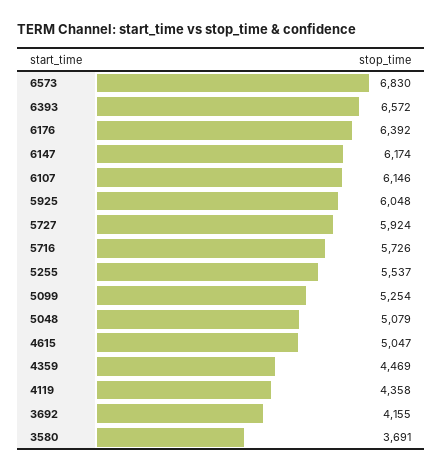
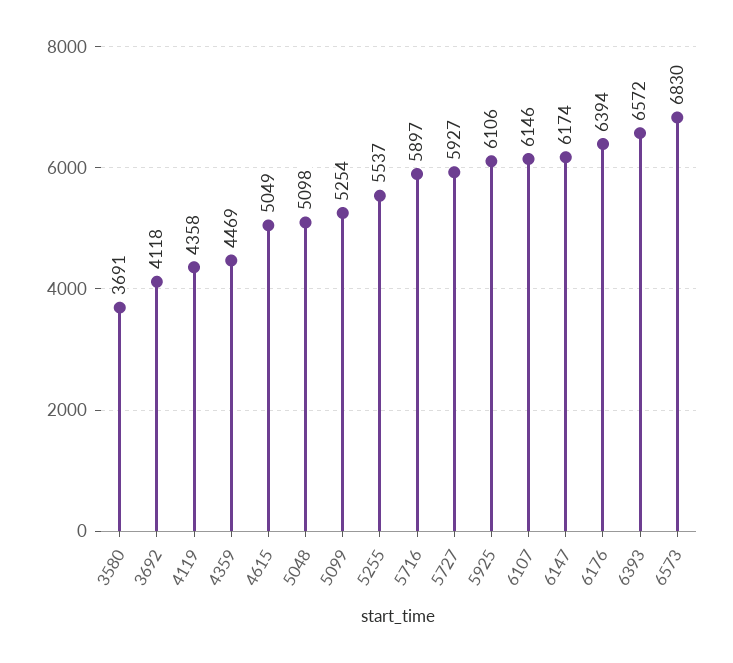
6176: 6392 -> 6394
5925: 6048 -> 6106
5727: 5924 -> 5927
5716: 5726 -> 5897
5048: 5079 -> 5098
4615: 5047 -> 5049
3692: 4155 -> 4118

